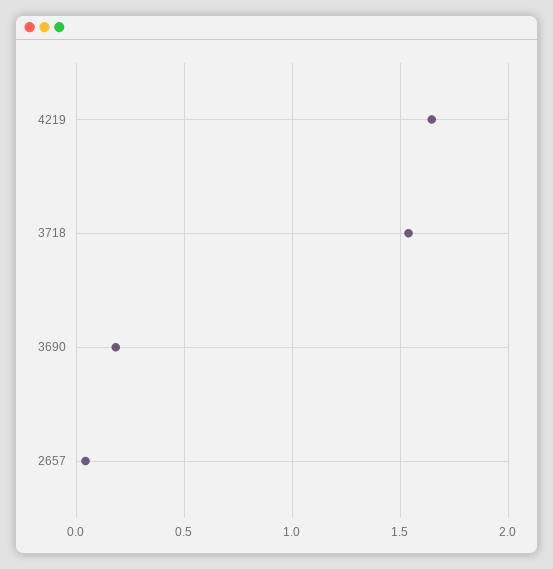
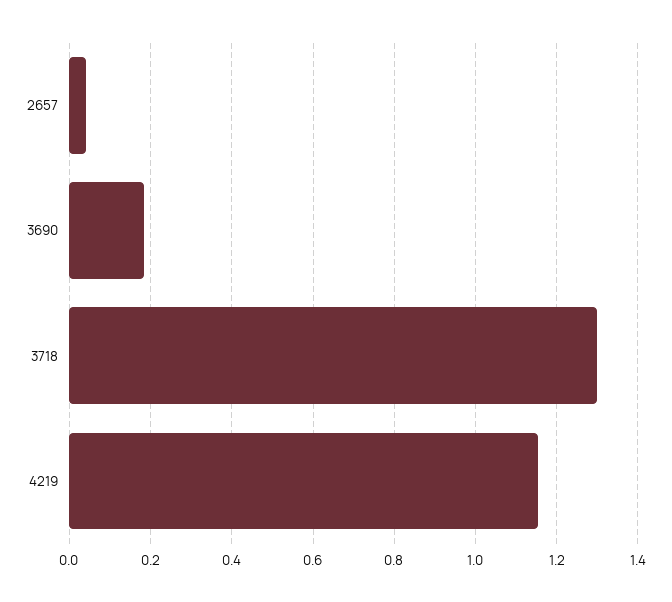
4219: 1.65 -> 1.16
3718: 1.55 -> 1.3

